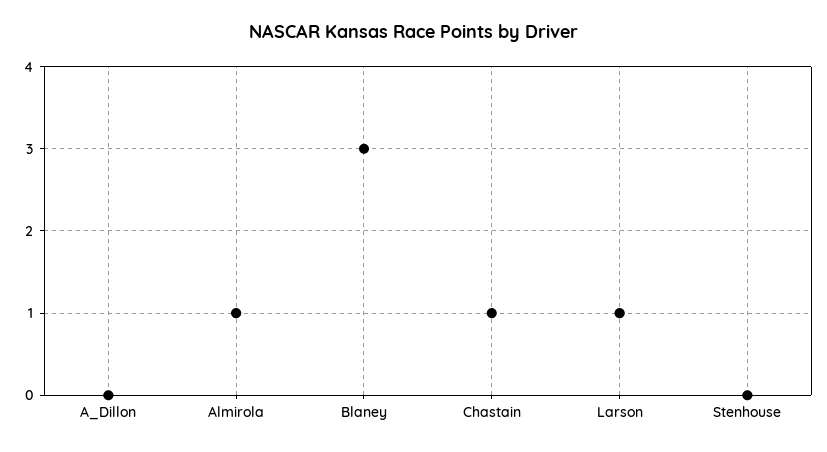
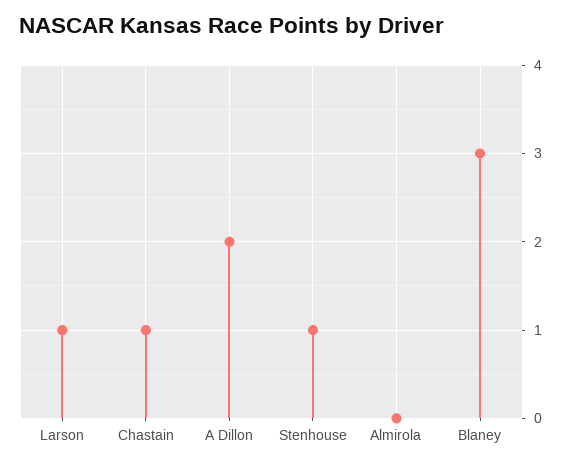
A_Dillon: 0 -> 2
Almirola: 1 -> 0
Stenhouse: 0 -> 1

